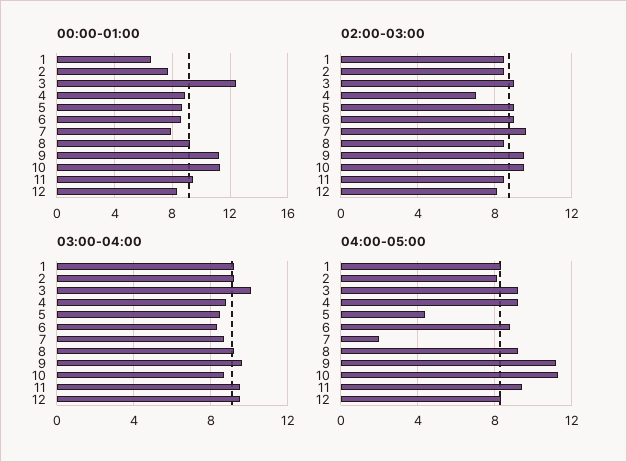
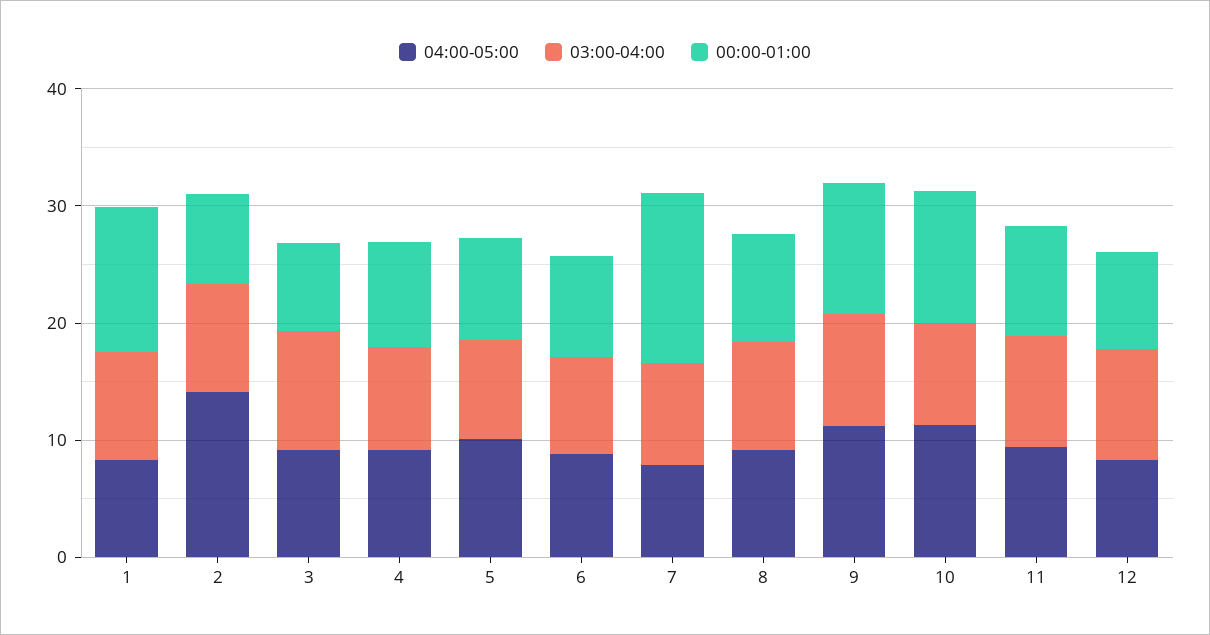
00:00-01:00, 1: 6.5 -> 12
00:00-01:00, 3: 12.5 -> 8
00:00-01:00, 7: 8 -> 14
02:00-03:00, 1: 8.5 -> none
02:00-03:00, 2: 8.5 -> none
02:00-03:00, 3: 9 -> none
02:00-03:00, 4: 7 -> none
02:00-03:00, 5: 9 -> none
02:00-03:00, 6: 9 -> none
02:00-03:00, 7: 9.5 -> none
02:00-03:00, 8: 8.5 -> none
02:00-03:00, 9: 9.5 -> none
02:00-03:00, 10: 9.5 -> none
02:00-03:00, 11: 8.5 -> none
02:00-03:00, 12: 8 -> none
04:00-05:00, 2: 8 -> 14
04:00-05:00, 5: 4.5 -> 10
04:00-05:00, 7: 2 -> 8

